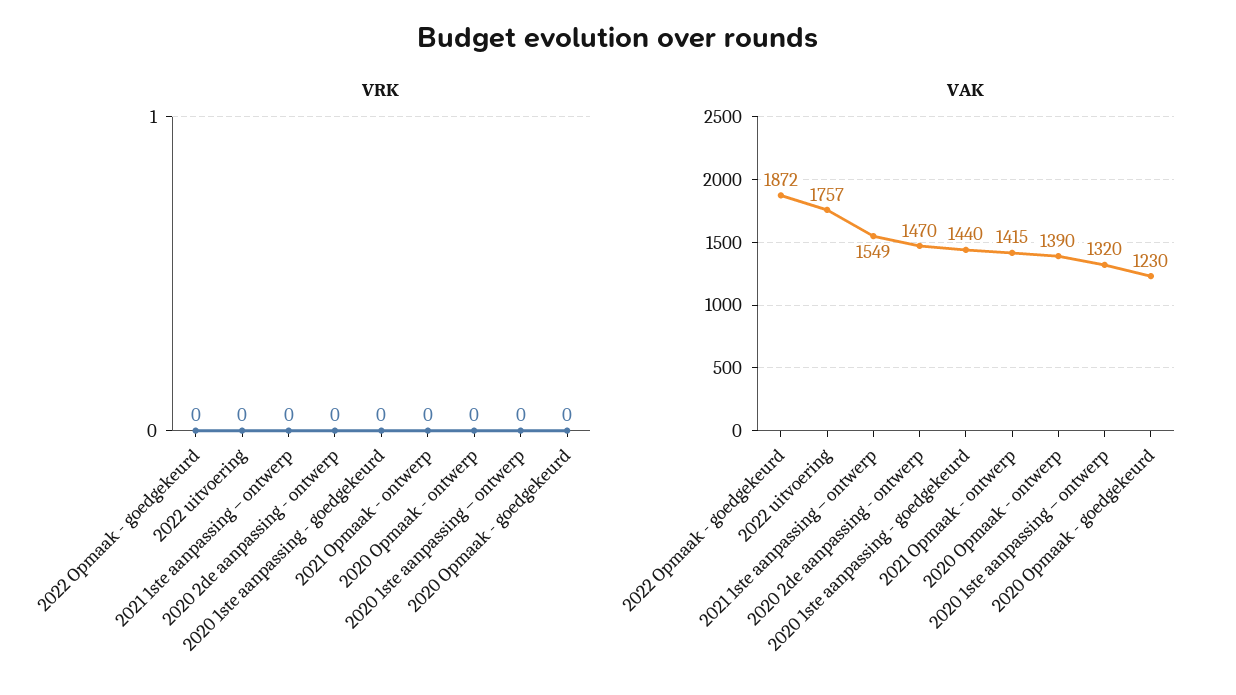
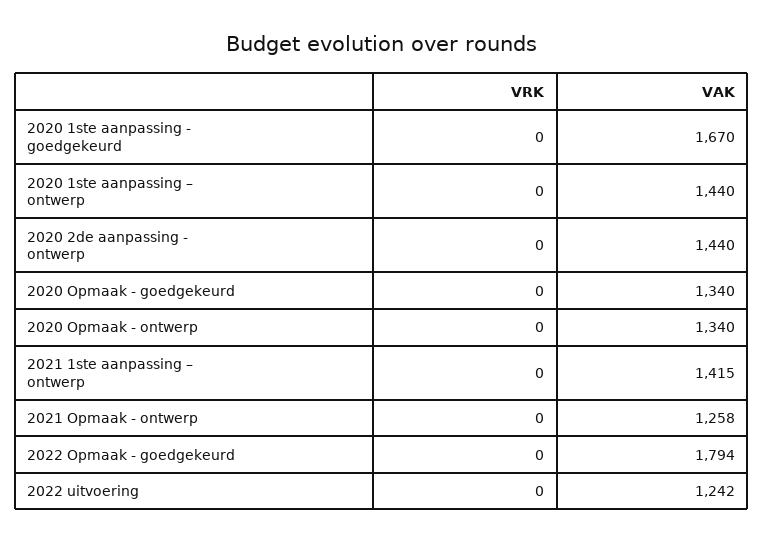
VAK, 2022 Opmaak - goedgekeurd: 1872 -> 1794
VAK, 2022 uitvoering: 1757 -> 1242
VAK, 2021 1ste aanpassing – ontwerp: 1549 -> 1415
VAK, 2020 2de aanpassing - ontwerp: 1470 -> 1440
VAK, 2020 1ste aanpassing - goedgekeurd: 1440 -> 1670
VAK, 2021 Opmaak - ontwerp: 1415 -> 1258
VAK, 2020 Opmaak - ontwerp: 1390 -> 1340
VAK, 2020 1ste aanpassing – ontwerp: 1320 -> 1440
VAK, 2020 Opmaak - goedgekeurd: 1230 -> 1340

